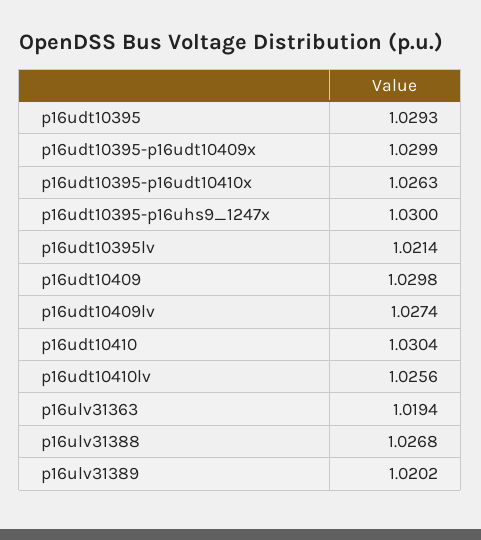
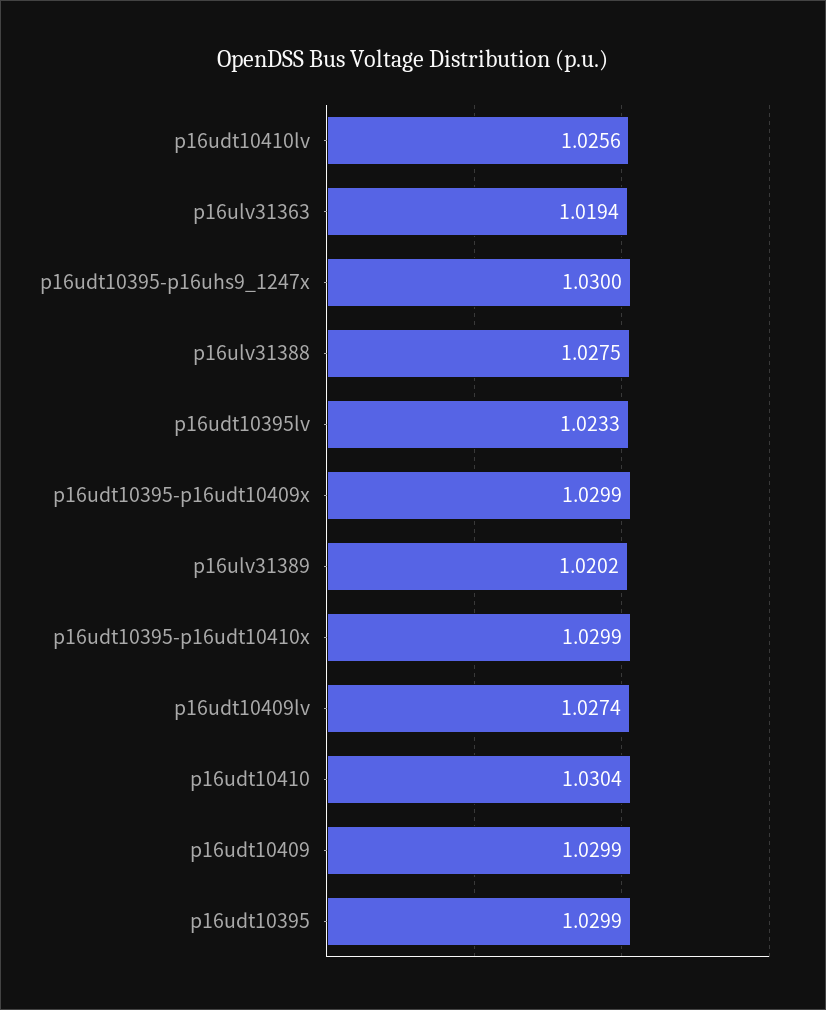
p16udt10395: 1.0293 -> 1.0299
p16udt10395-p16udt10410x: 1.0263 -> 1.0299
p16udt10395lv: 1.0214 -> 1.0233
p16udt10409: 1.0298 -> 1.0299
p16ulv31388: 1.0268 -> 1.0275

